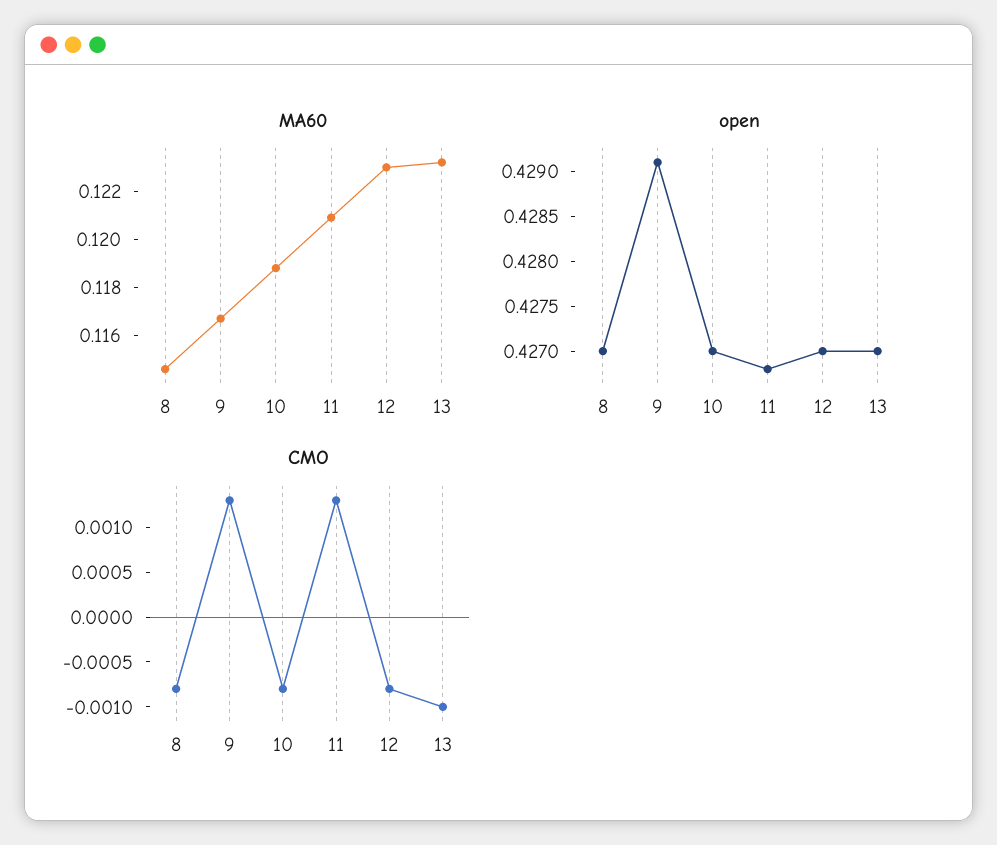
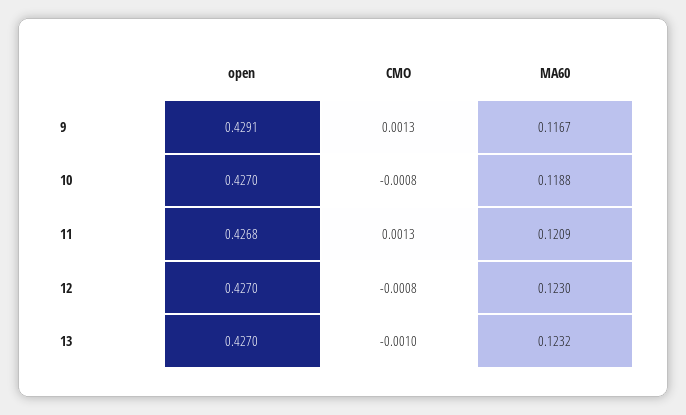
MA60, 8: 0.1145 -> none
open, 8: 0.427 -> none
CMO, 8: -0.0008 -> none

